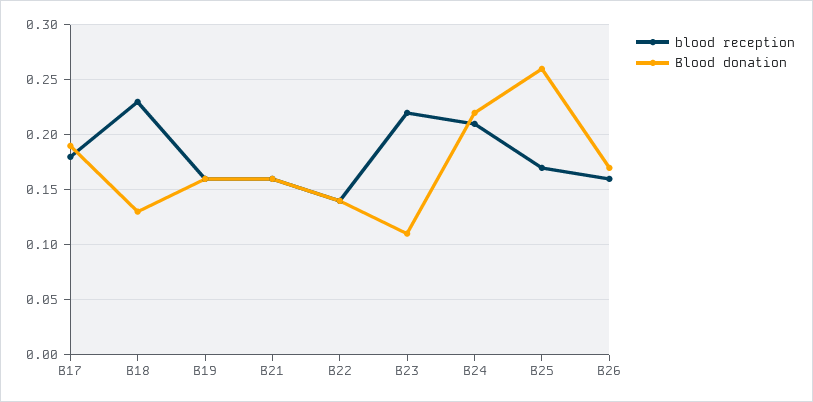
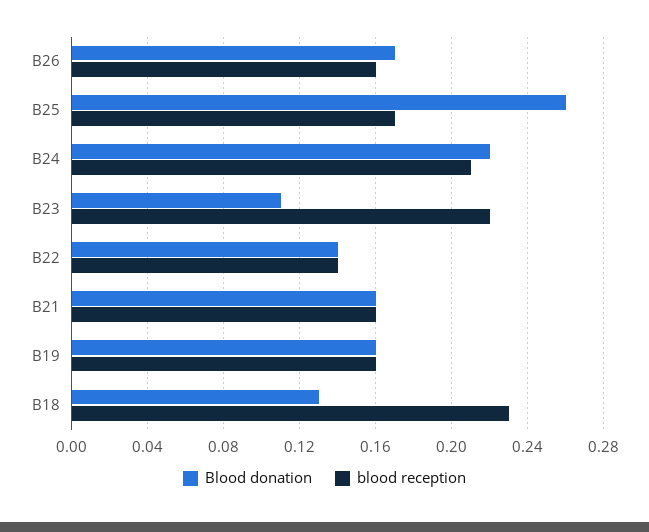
blood reception, B17: 0.18 -> none
Blood donation, B17: 0.19 -> none

